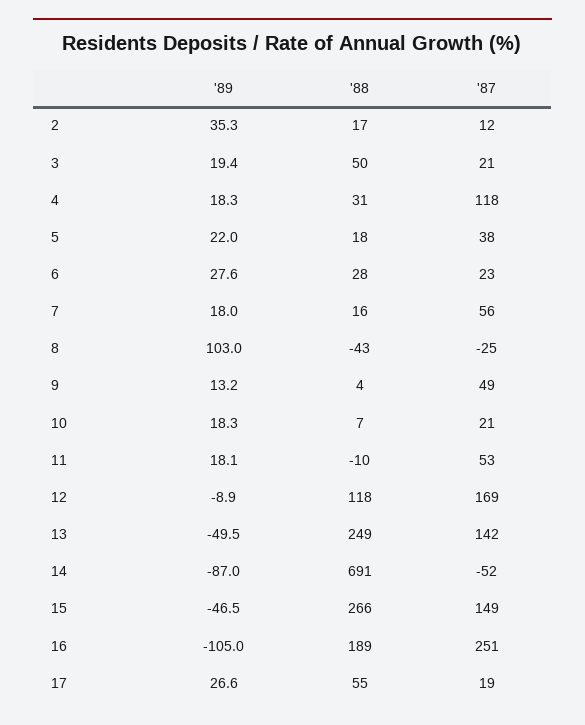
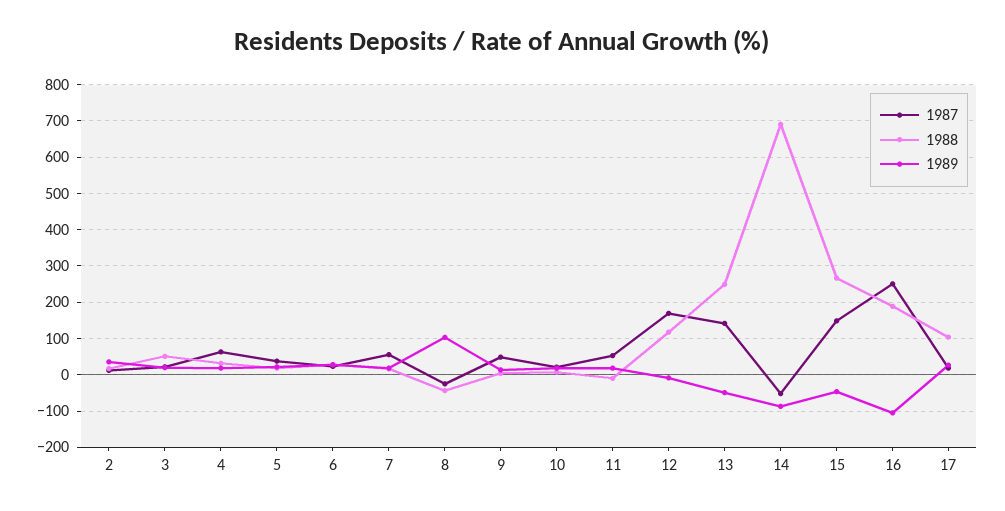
'87, 4: 118 -> 60
'88, 17: 55 -> 100

